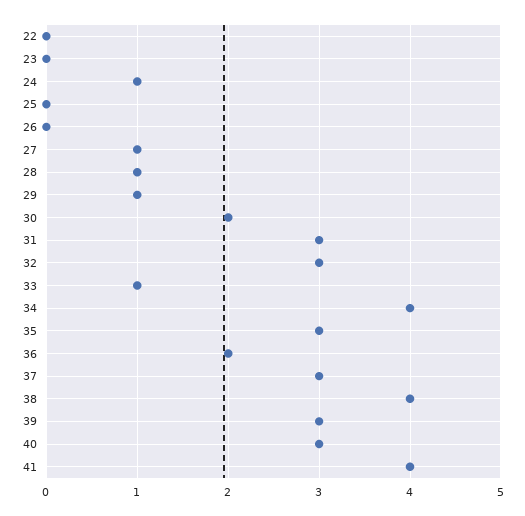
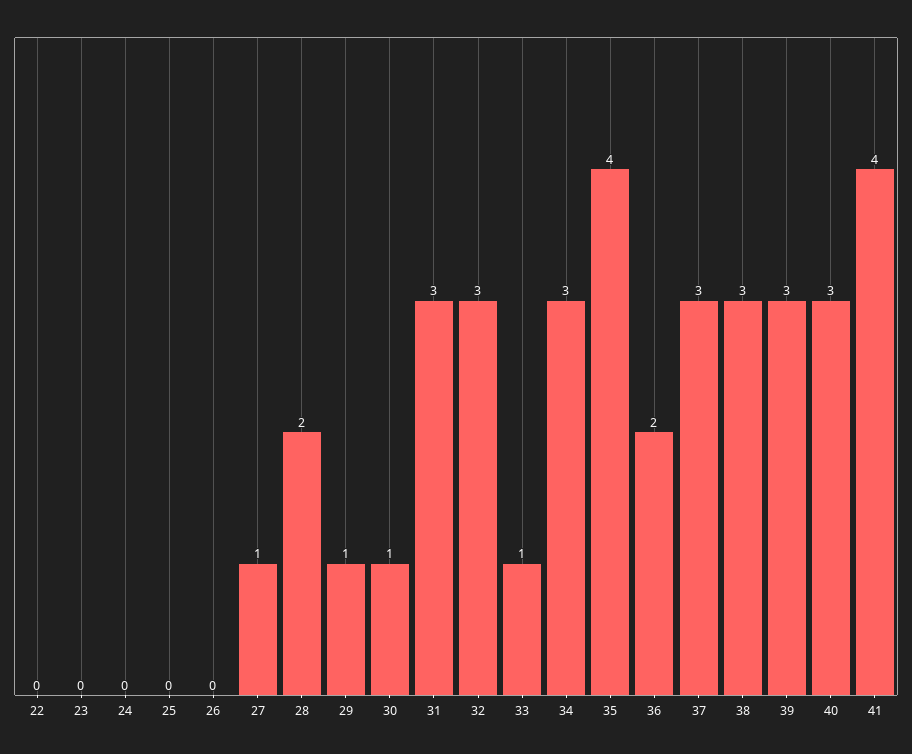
24: 1 -> 0
28: 1 -> 2
30: 2 -> 1
34: 4 -> 3
35: 3 -> 4
38: 4 -> 3

